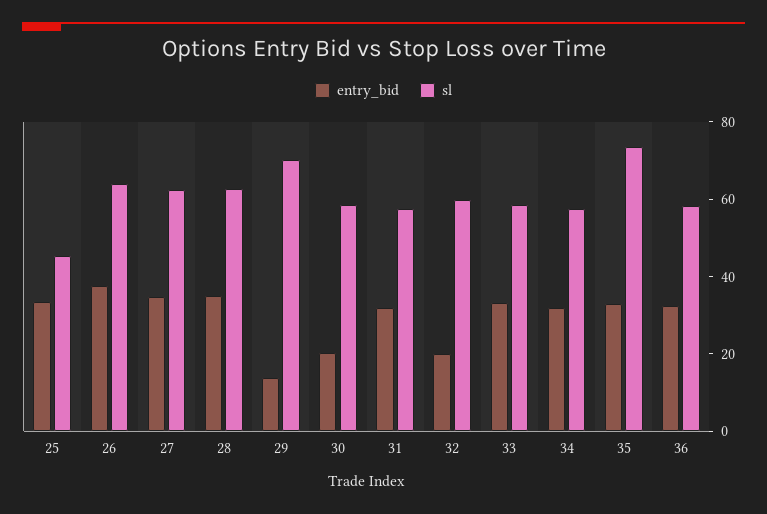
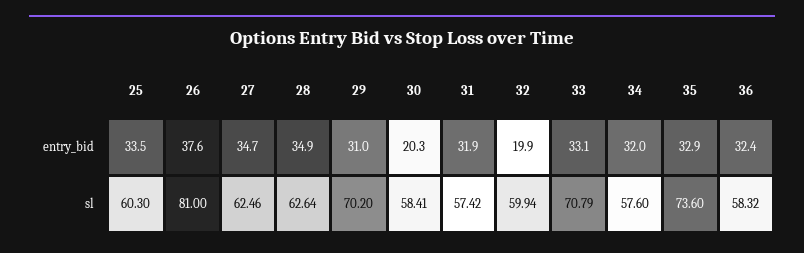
sl, 25: 45 -> 60.3
sl, 26: 65 -> 81
entry_bid, 29: 15 -> 31
sl, 33: 60 -> 70.79

